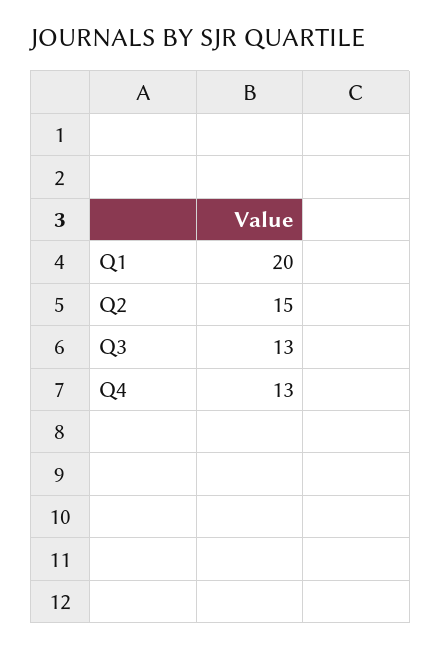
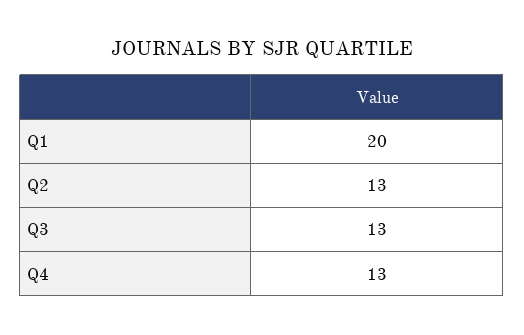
Q2: 15 -> 13

